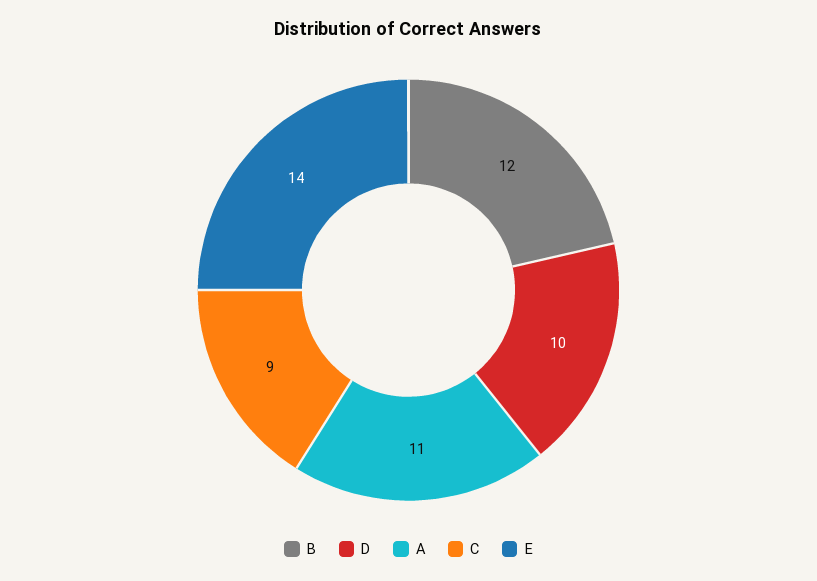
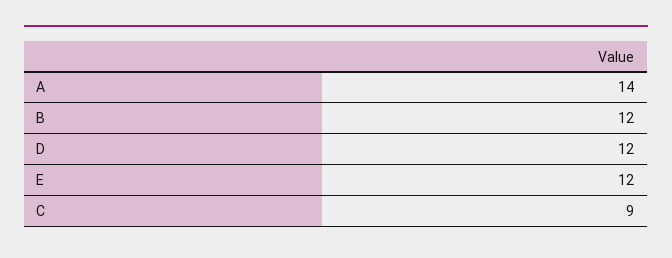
D: 10 -> 12
A: 11 -> 14
E: 14 -> 12

